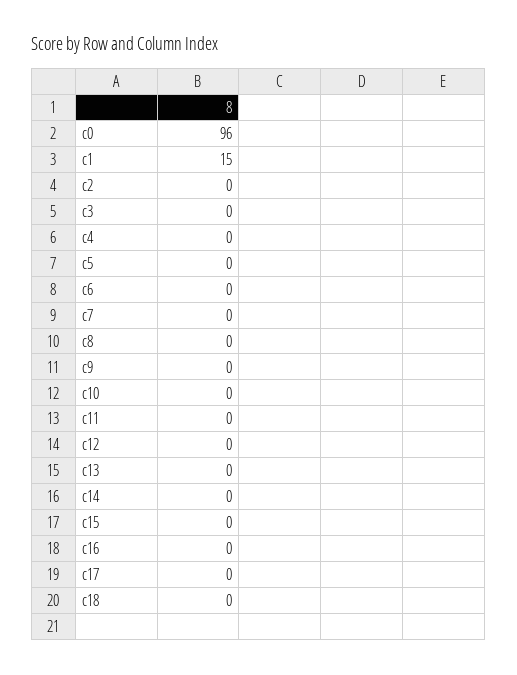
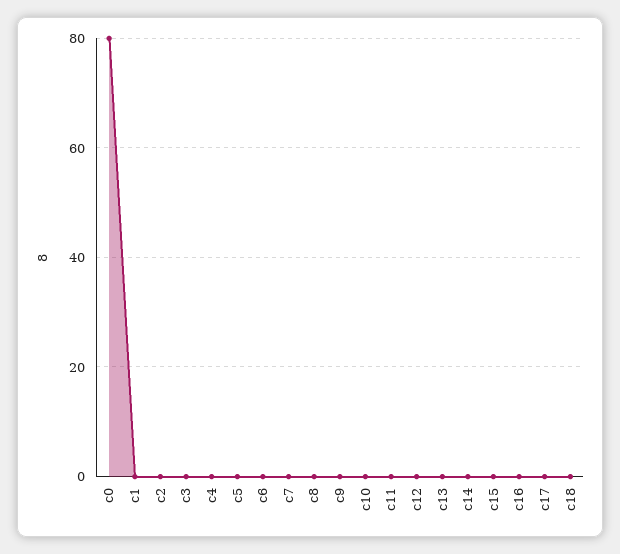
c0: 96 -> 80
c1: 15 -> 0

